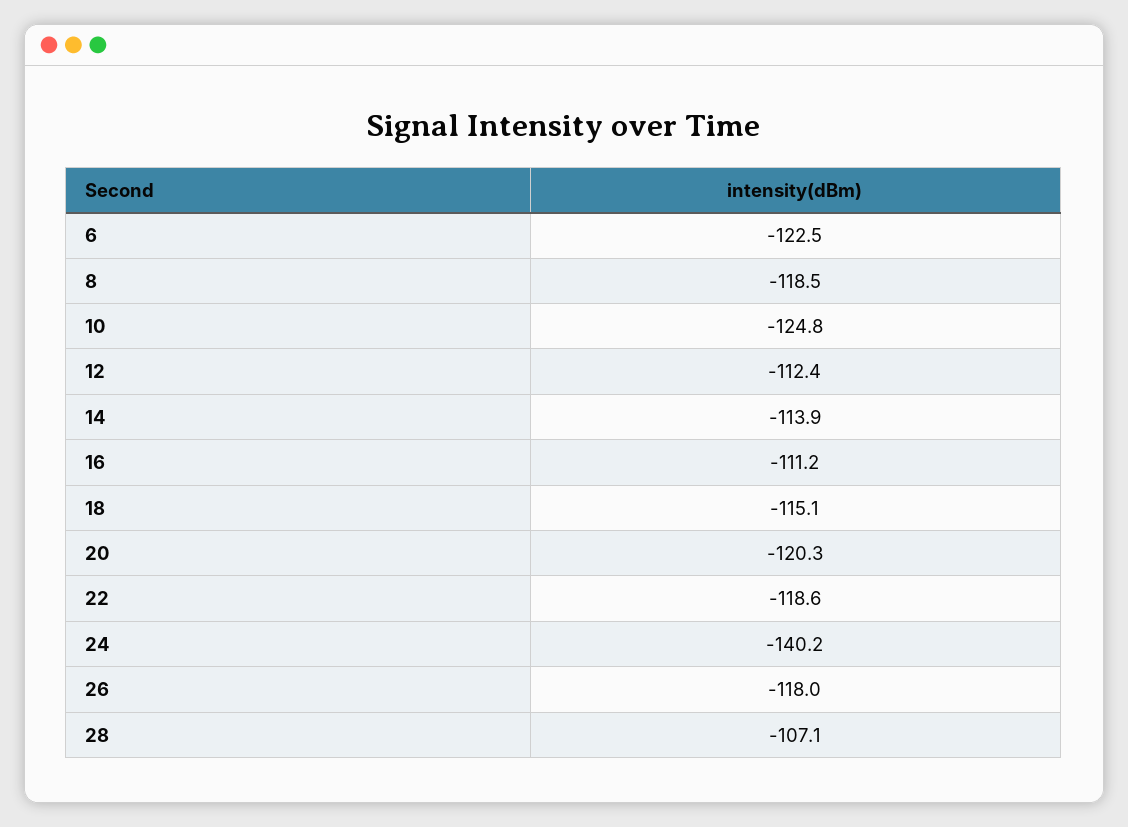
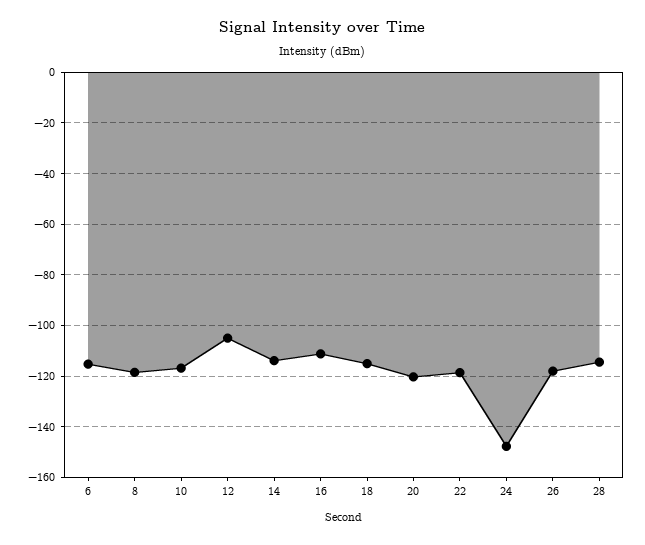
6: -122.5 -> -115
10: -124.8 -> -117.5
12: -112.4 -> -105
24: -140.2 -> -147.5
28: -107.1 -> -115

